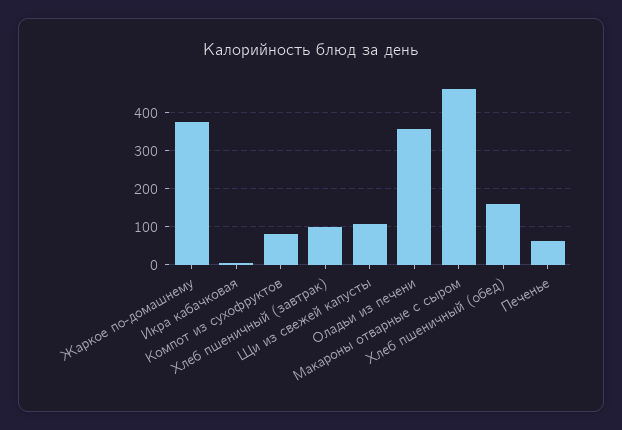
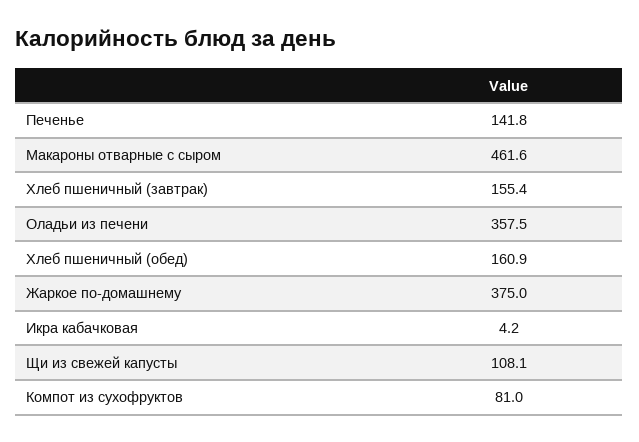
Хлеб пшеничный (завтрак): 100 -> 155.4
Печенье: 60 -> 141.8

